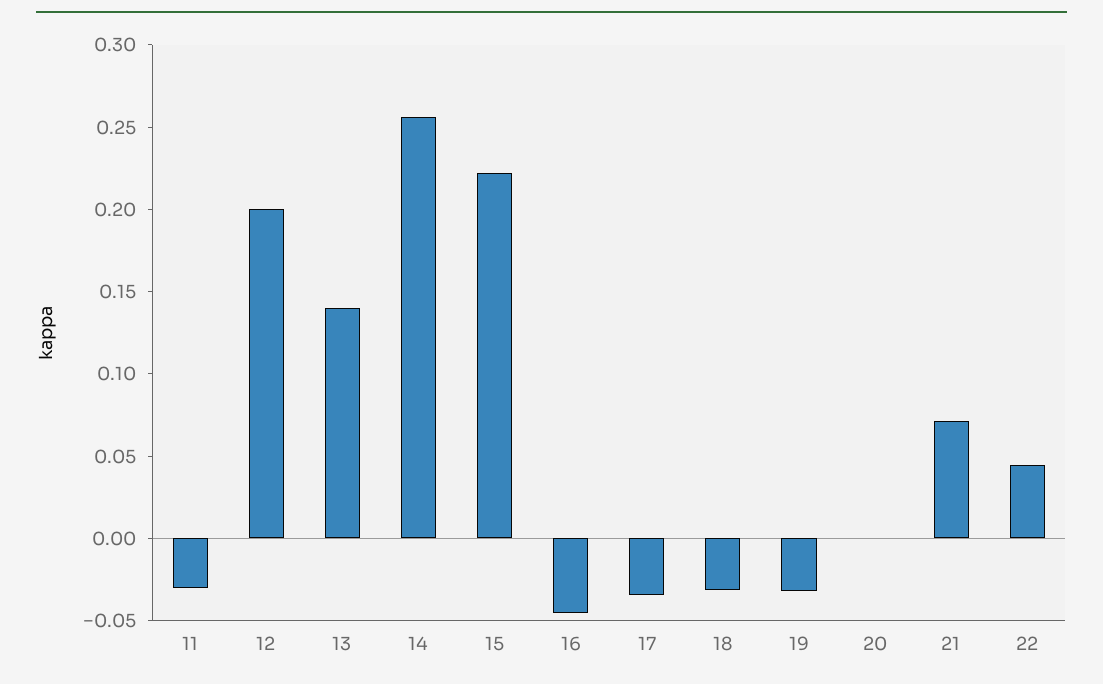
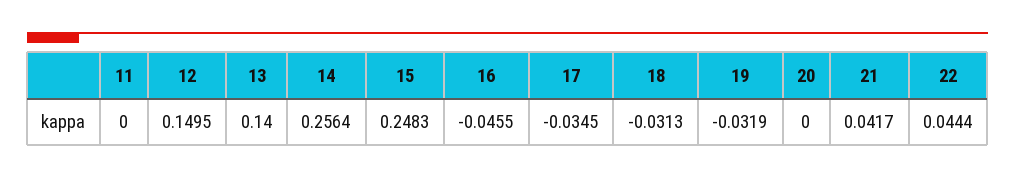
11: -0.03 -> 0
12: 0.2 -> 0.1495
15: 0.22 -> 0.2483
21: 0.07 -> 0.0417

